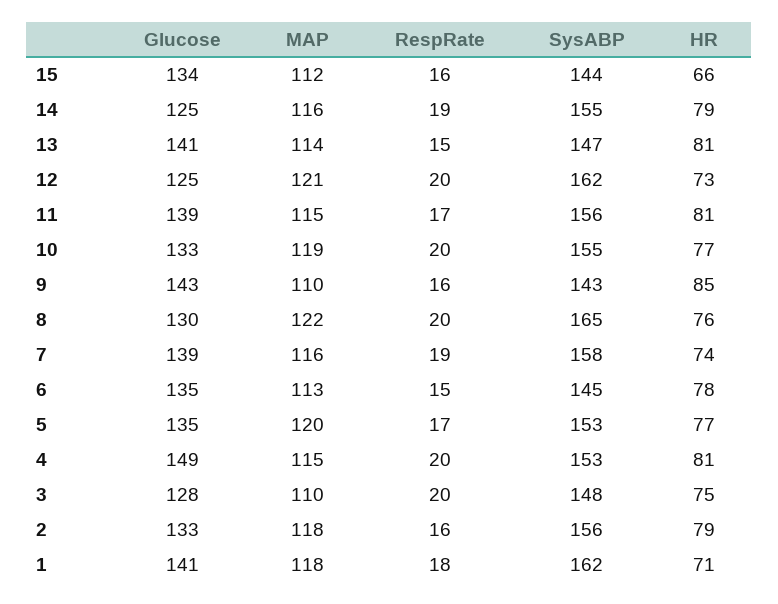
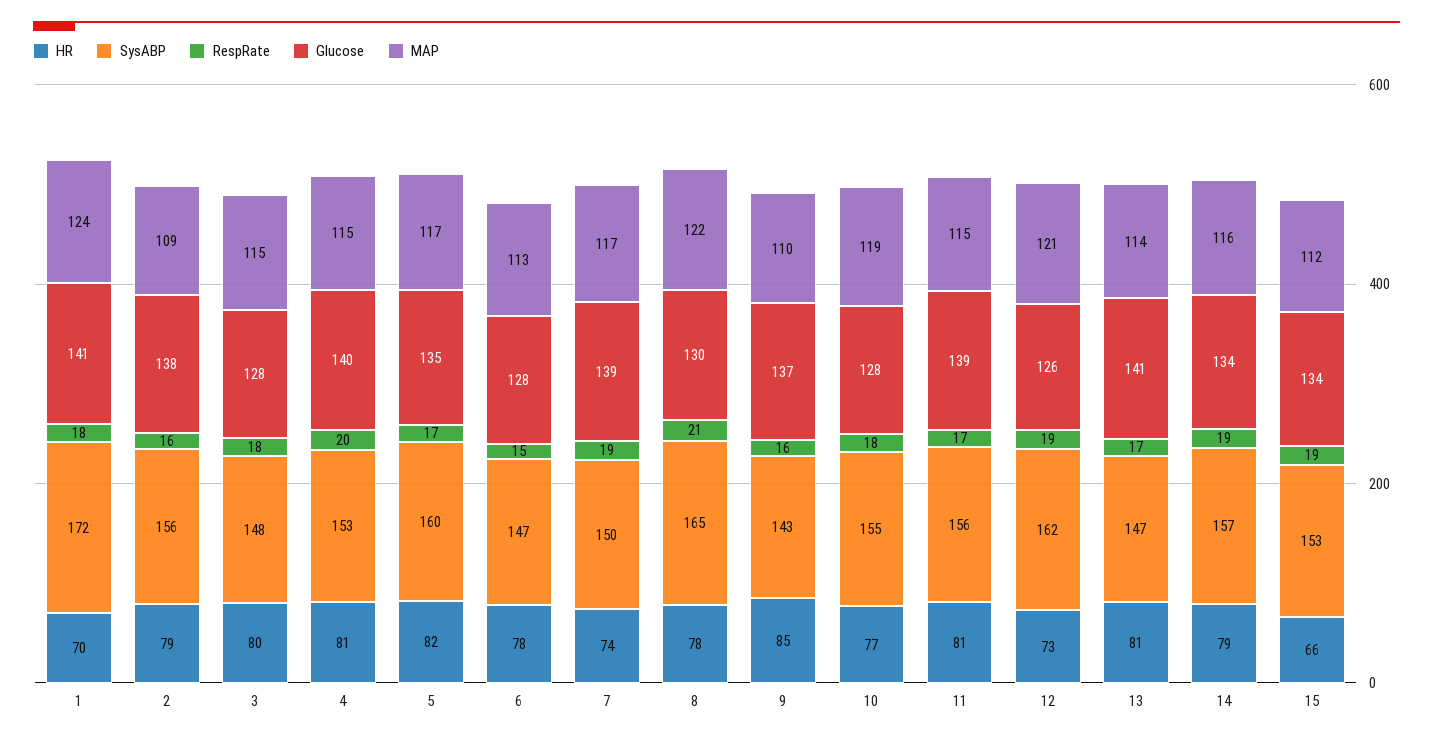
RespRate, 15: 16 -> 19
SysABP, 15: 144 -> 153
Glucose, 14: 125 -> 134
SysABP, 14: 155 -> 157
RespRate, 13: 15 -> 17
Glucose, 12: 125 -> 126
RespRate, 12: 20 -> 19
Glucose, 10: 133 -> 128
RespRate, 10: 20 -> 18
Glucose, 9: 143 -> 137
RespRate, 8: 20 -> 21
HR, 8: 76 -> 78
MAP, 7: 116 -> 117
SysABP, 7: 158 -> 150
Glucose, 6: 135 -> 128
SysABP, 6: 145 -> 147
MAP, 5: 120 -> 117
SysABP, 5: 153 -> 160
HR, 5: 77 -> 82
Glucose, 4: 149 -> 140
MAP, 3: 110 -> 115
RespRate, 3: 20 -> 18
HR, 3: 75 -> 80
Glucose, 2: 133 -> 138
MAP, 2: 118 -> 109
MAP, 1: 118 -> 124
SysABP, 1: 162 -> 172
HR, 1: 71 -> 70

